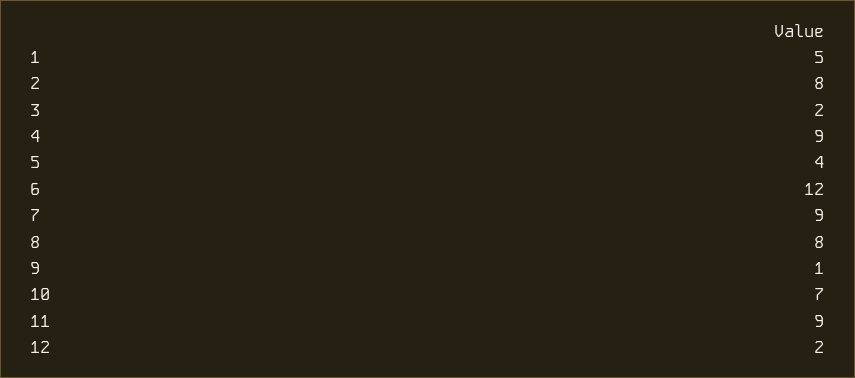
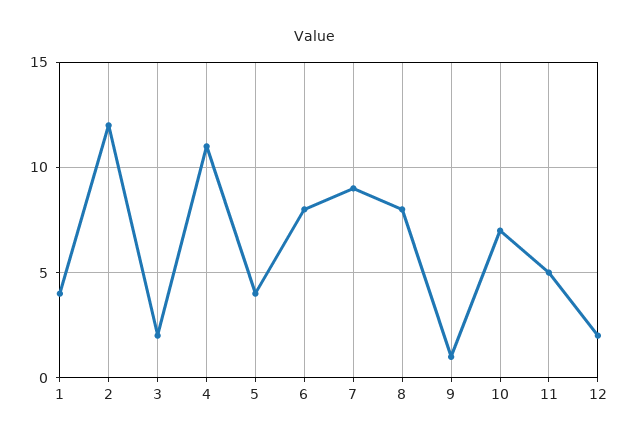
1: 5 -> 4
2: 8 -> 12
4: 9 -> 11
6: 12 -> 8
11: 9 -> 5

